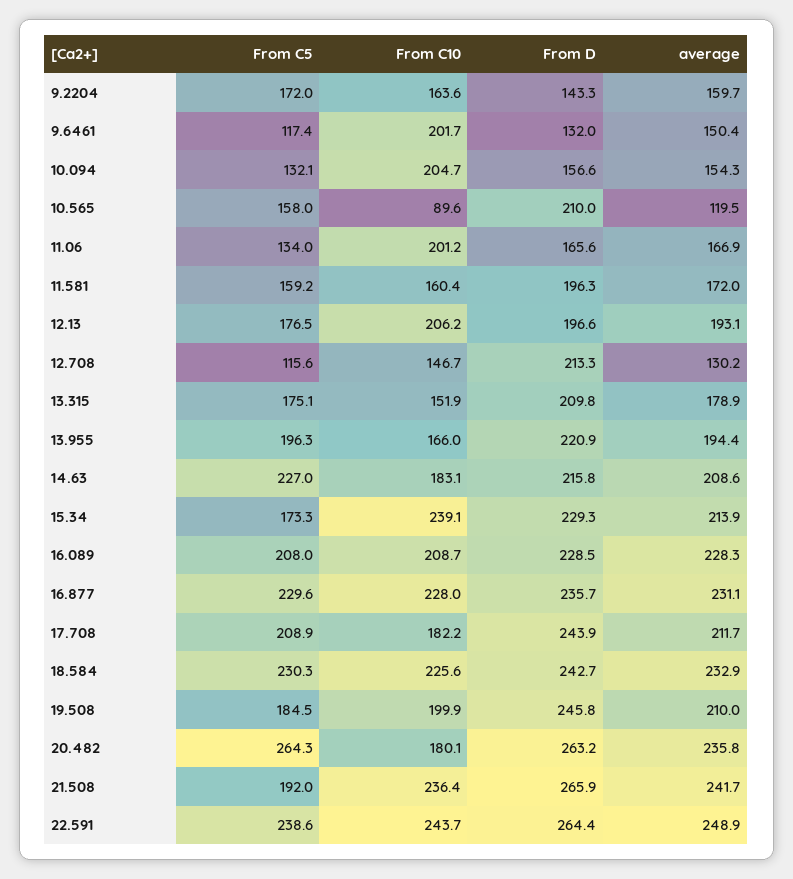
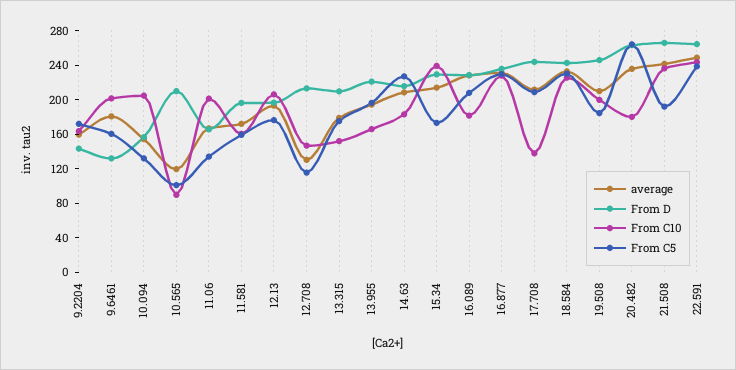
From C5, 9.6461: 117.4 -> 160
average, 9.6461: 150.4 -> 180
From C5, 10.565: 158 -> 100
From C10, 16.089: 208.7 -> 180
From C10, 17.708: 182.2 -> 140

